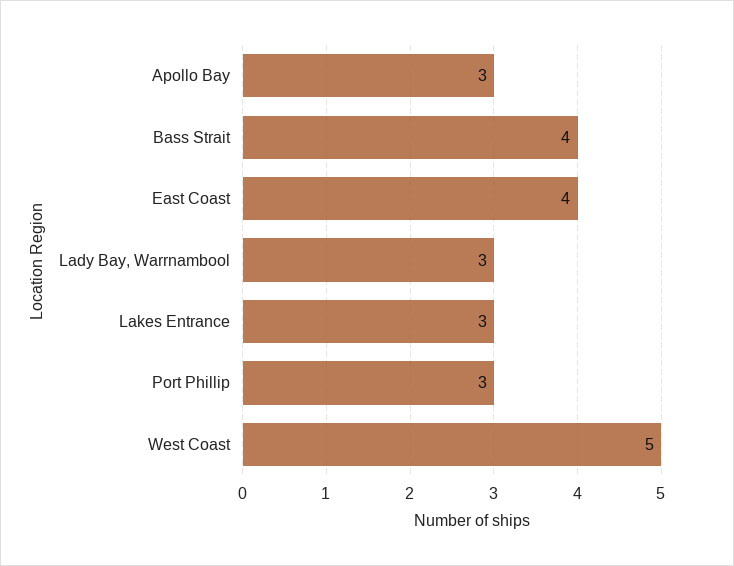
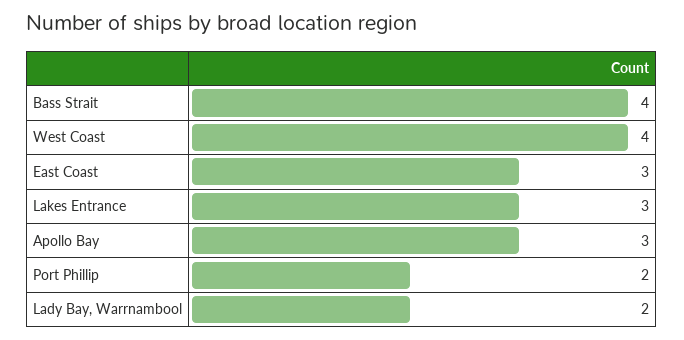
East Coast: 4 -> 3
Lady Bay, Warrnambool: 3 -> 2
Port Phillip: 3 -> 2
West Coast: 5 -> 4

